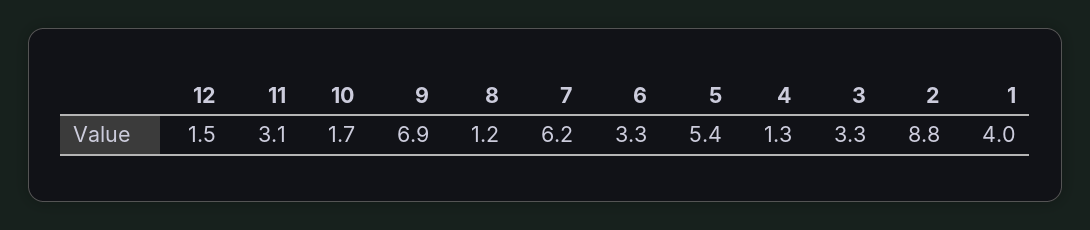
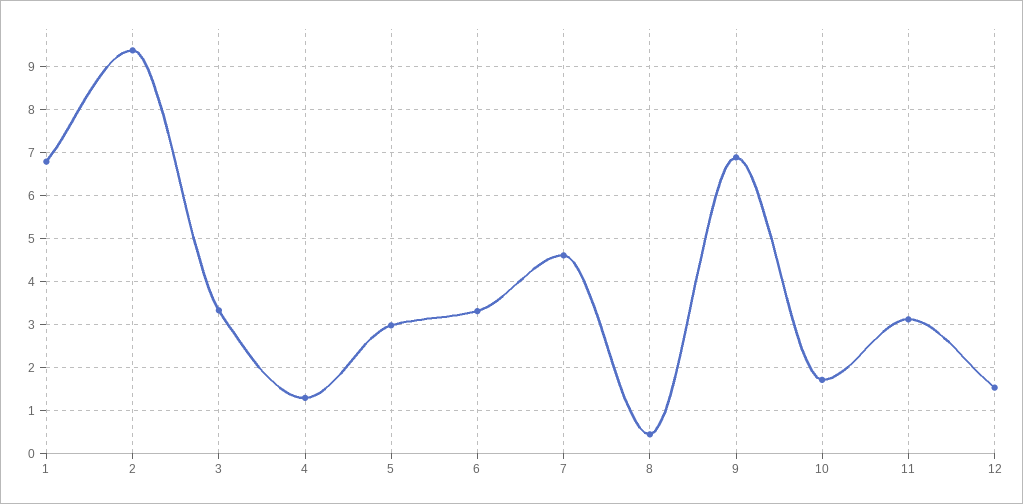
8: 1.2 -> 0.4
7: 6.2 -> 4.6
5: 5.4 -> 3
2: 8.8 -> 9.4
1: 4 -> 6.8

